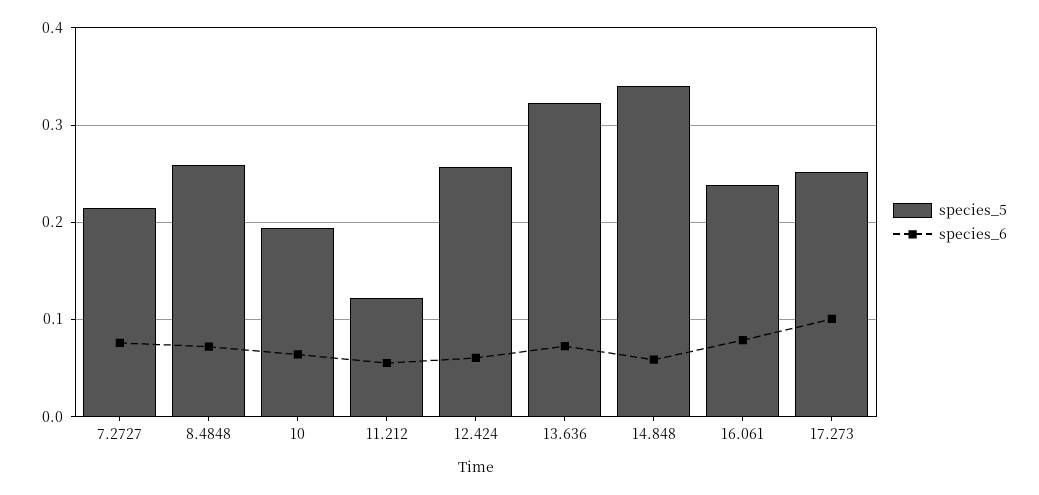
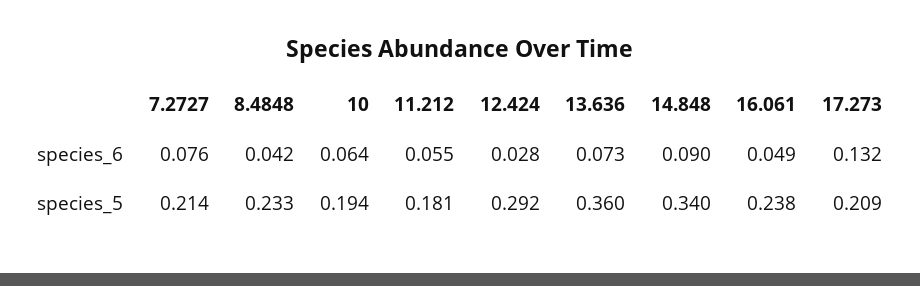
species_5, 8.4848: 0.26 -> 0.233
species_6, 8.4848: 0.07 -> 0.042
species_5, 11.212: 0.12 -> 0.181
species_5, 12.424: 0.26 -> 0.292
species_6, 12.424: 0.06 -> 0.028
species_5, 13.636: 0.32 -> 0.36
species_6, 14.848: 0.06 -> 0.09
species_6, 16.061: 0.08 -> 0.049
species_5, 17.273: 0.25 -> 0.209
species_6, 17.273: 0.1 -> 0.132

